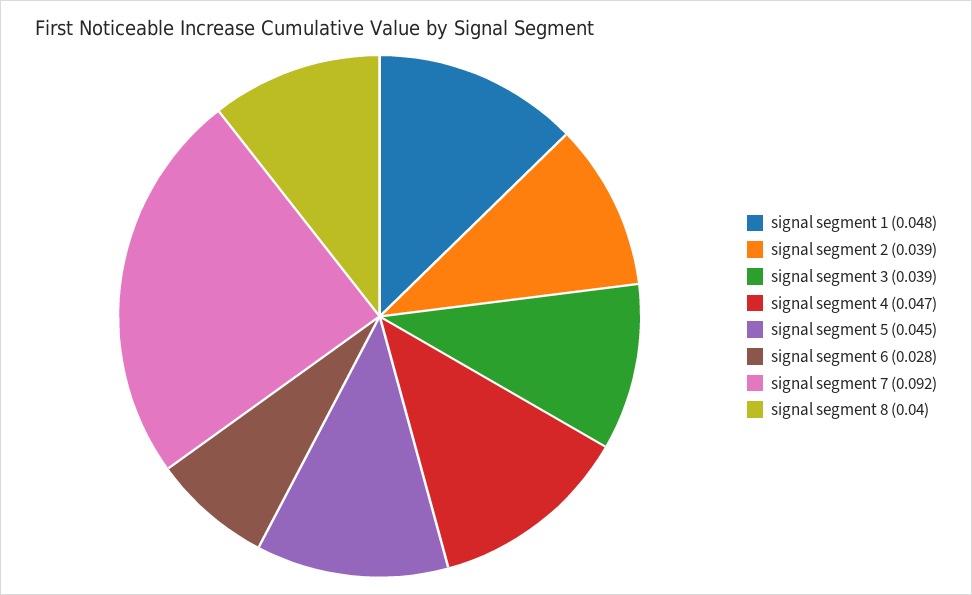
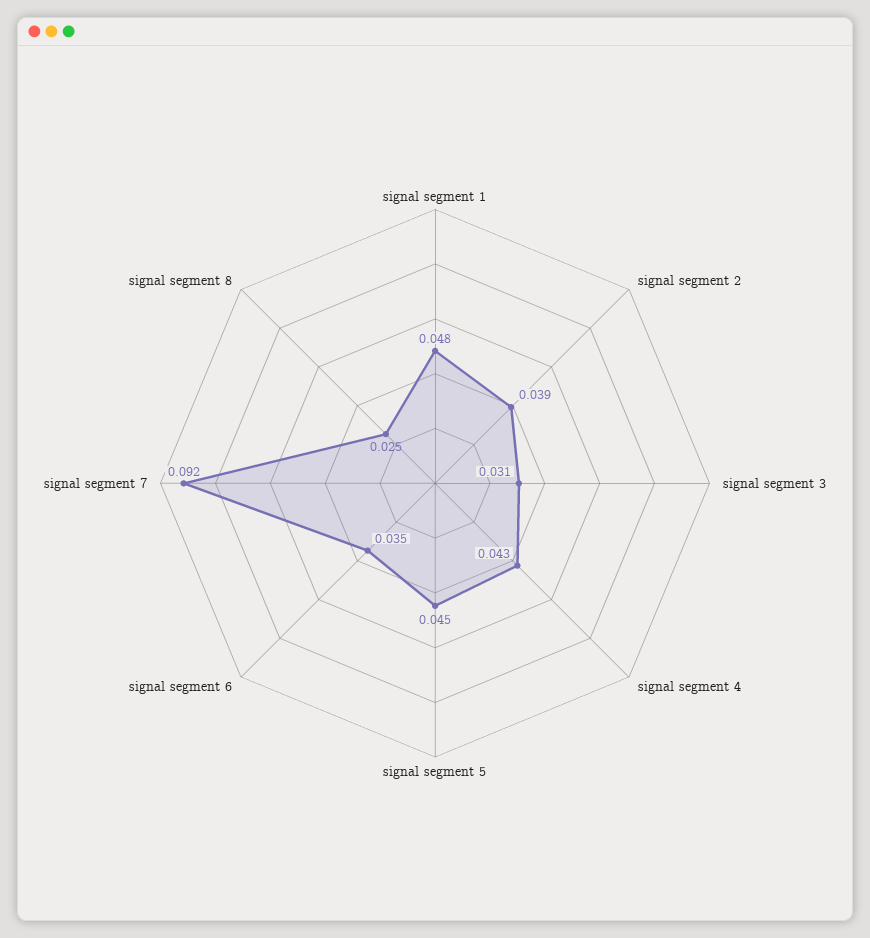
signal segment 3: 0.039 -> 0.031
signal segment 4: 0.047 -> 0.043
signal segment 6: 0.028 -> 0.035
signal segment 8: 0.04 -> 0.025

